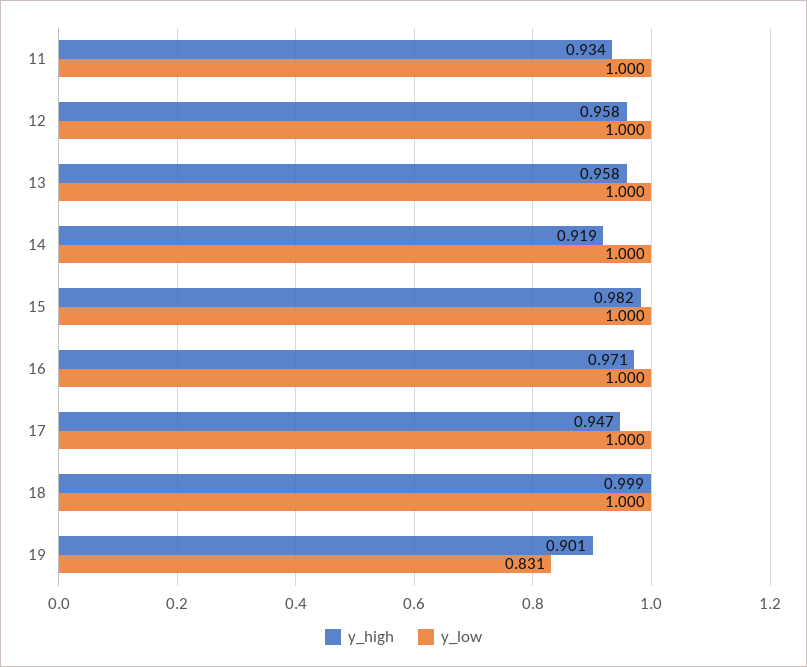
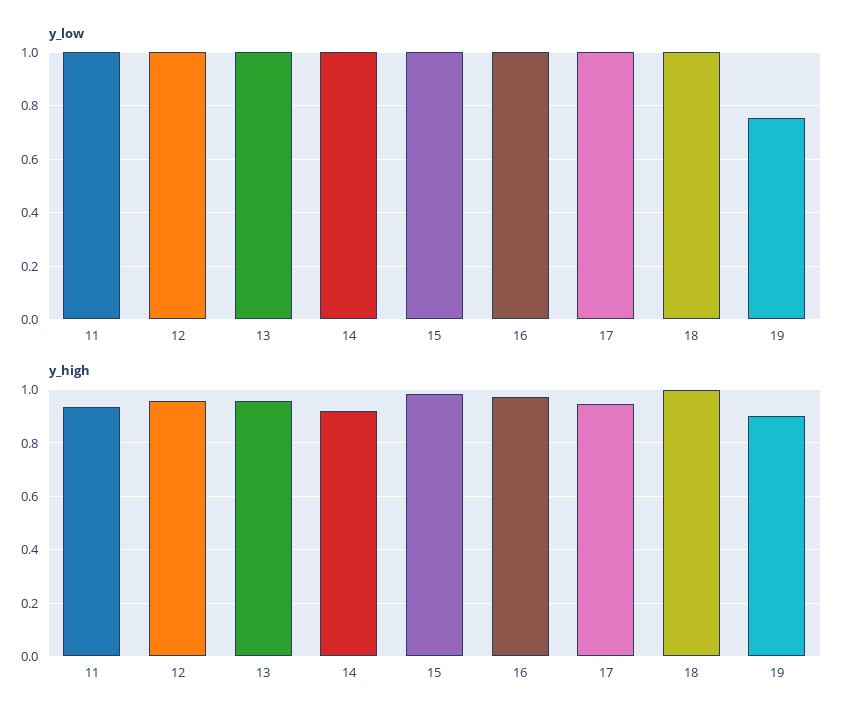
y_low, 19: 0.831 -> 0.75

